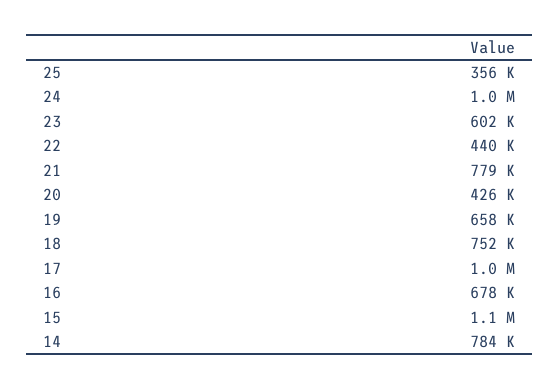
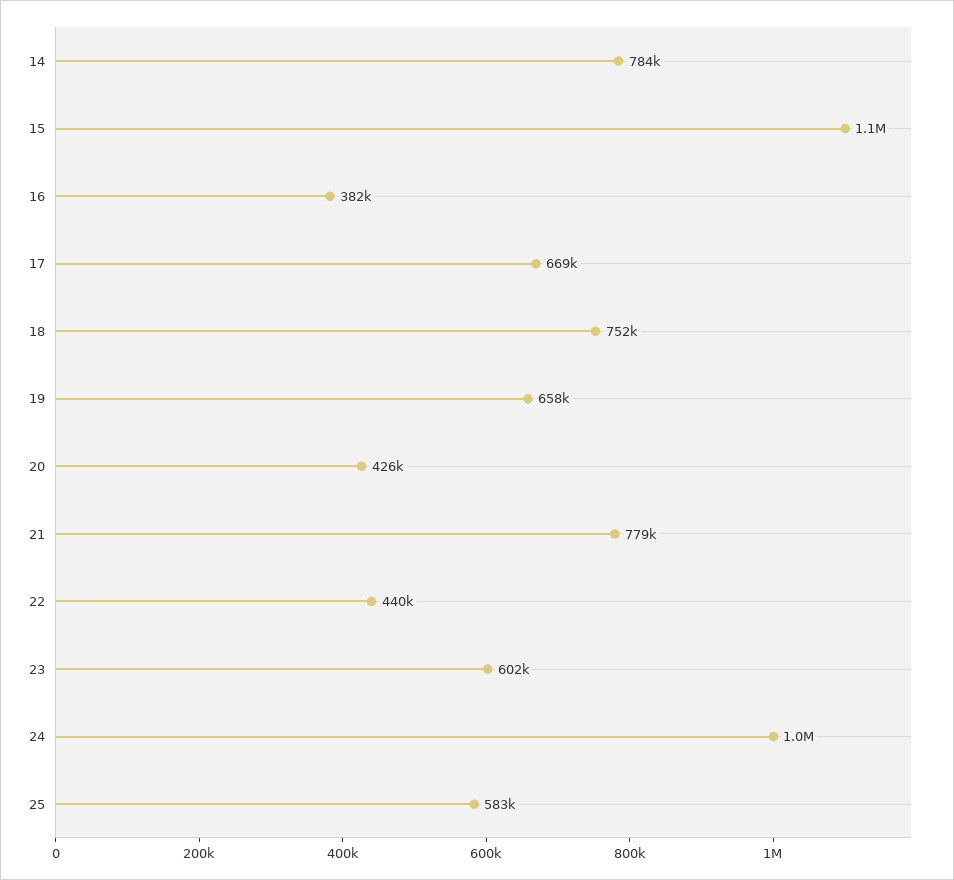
25: 356000 -> 583000
17: 1000000 -> 669000
16: 678000 -> 382000

